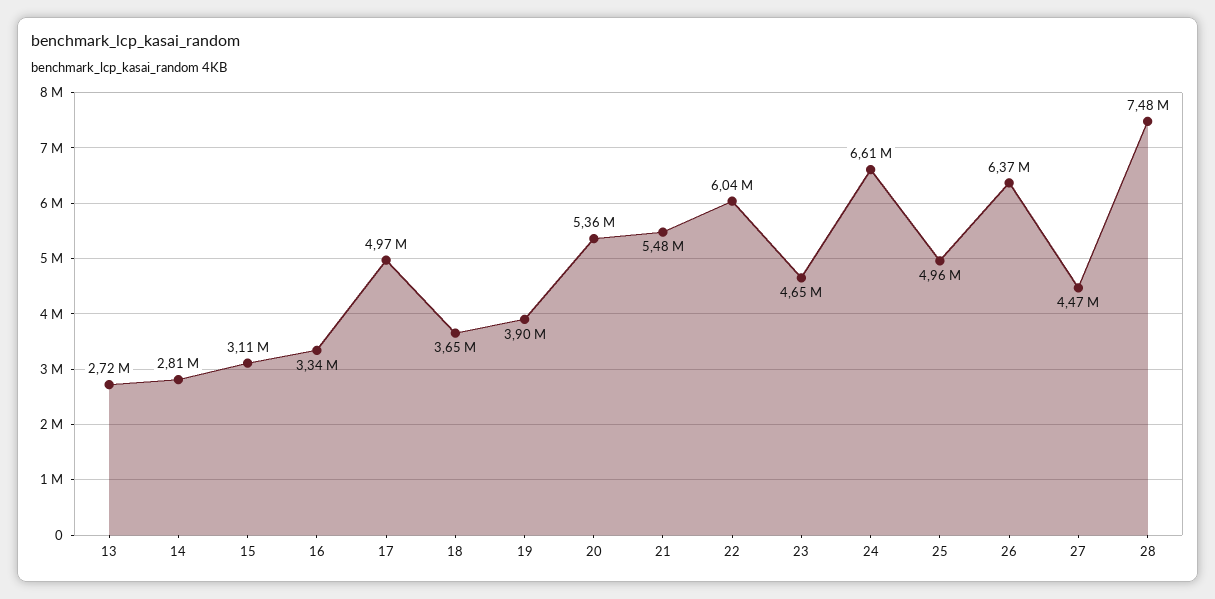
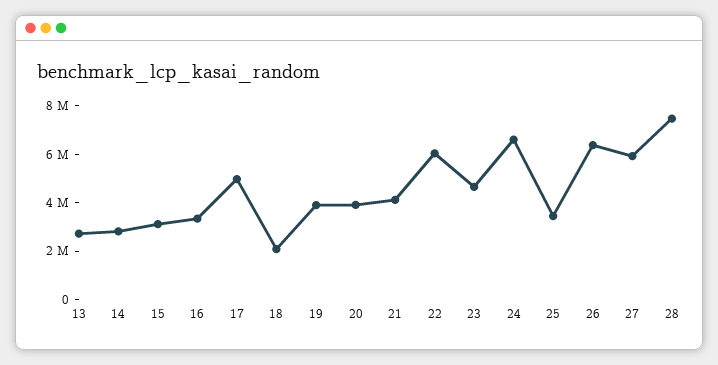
18: 3650000 -> 2000000
20: 5360000 -> 4000000
21: 5480000 -> 4000000
25: 4960000 -> 3500000
27: 4470000 -> 6000000

